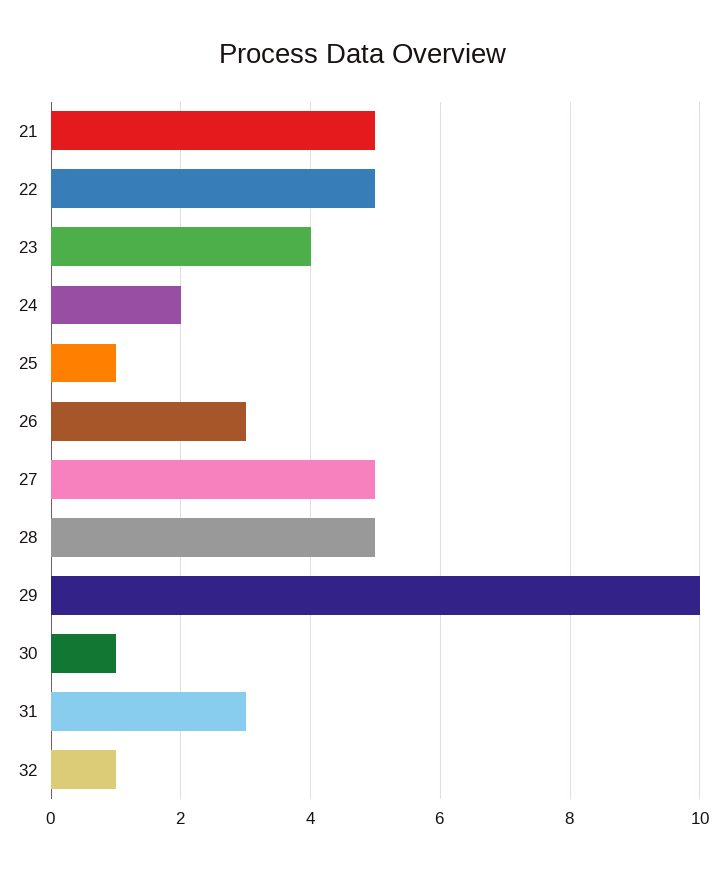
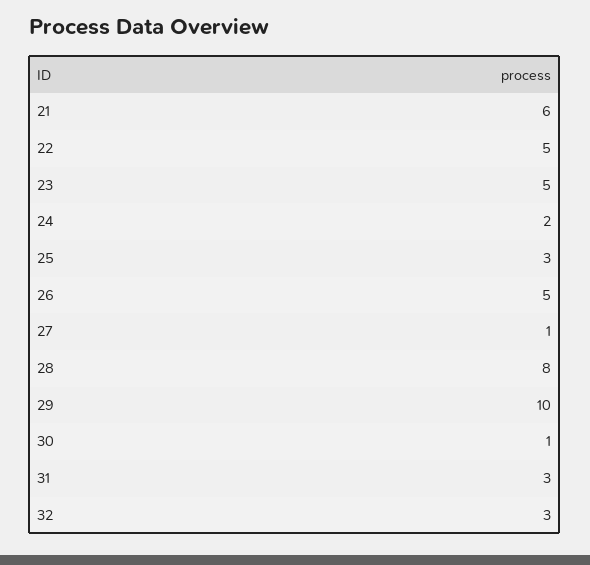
21: 5 -> 6
23: 4 -> 5
25: 1 -> 3
26: 3 -> 5
27: 5 -> 1
28: 5 -> 8
32: 1 -> 3

